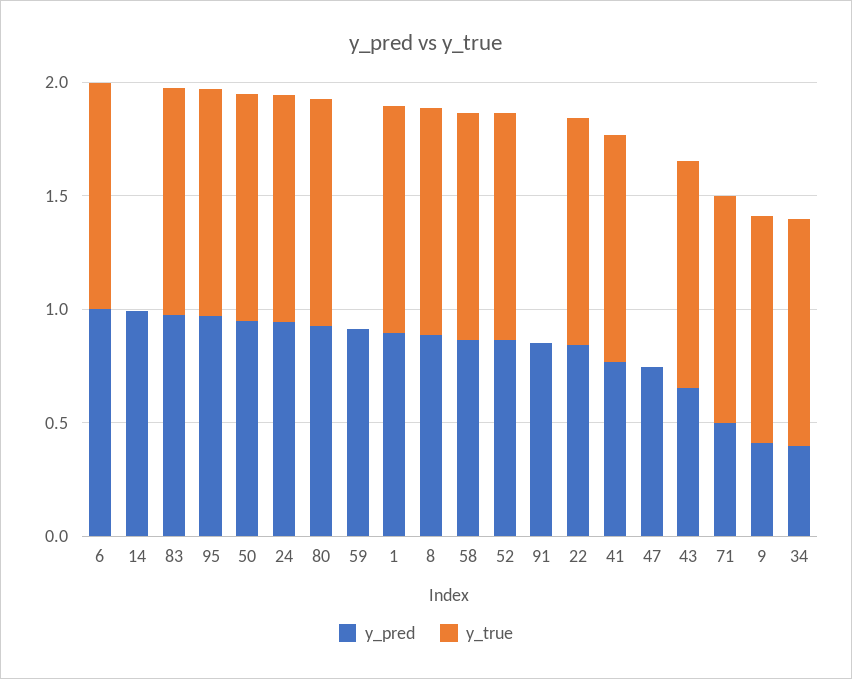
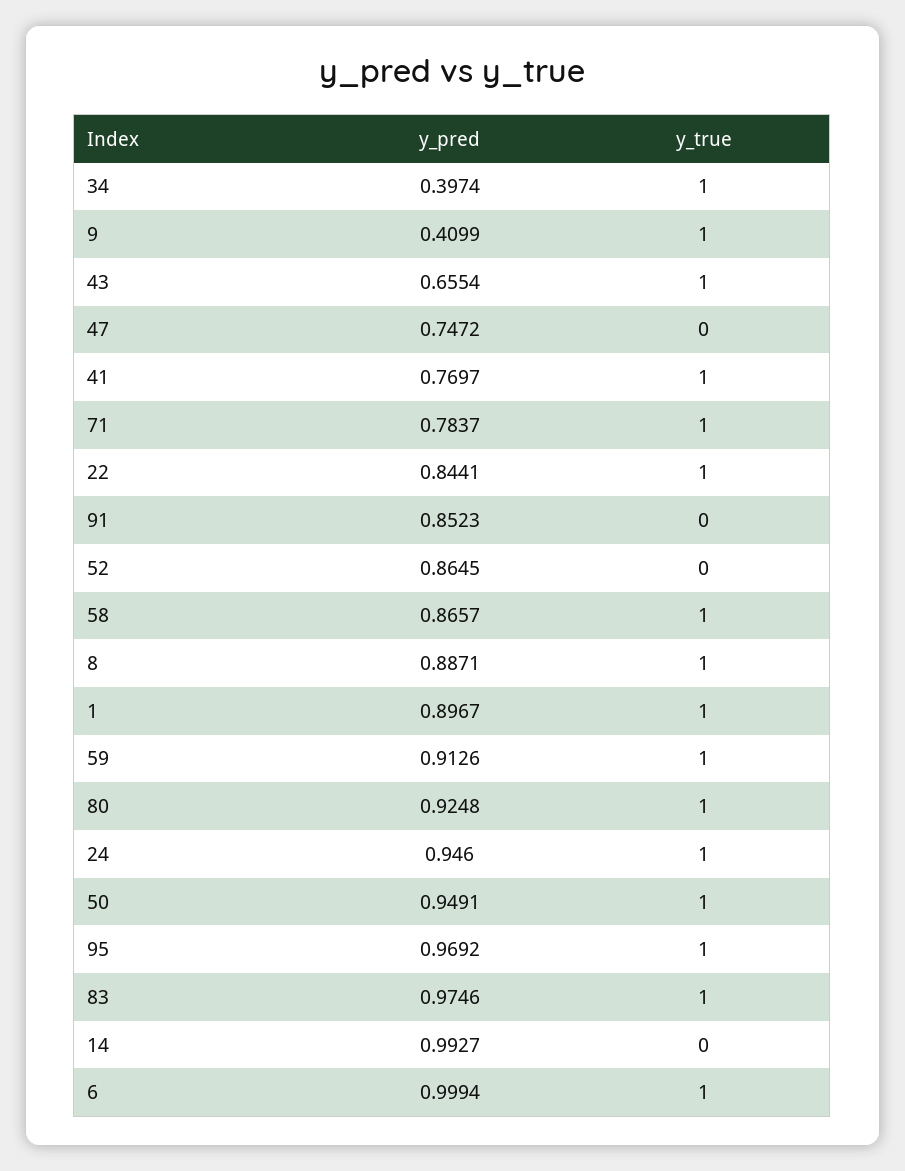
y_true, 59: 0 -> 1
y_true, 52: 1 -> 0
y_pred, 71: 0.5 -> 0.7837

